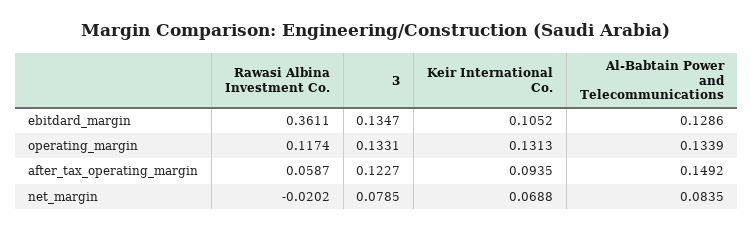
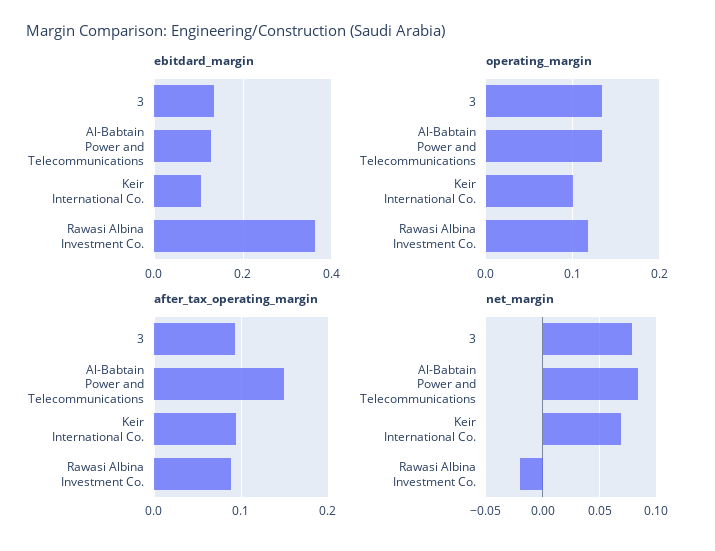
operating_margin, Keir International Co.: 0.1313 -> 0.1
after_tax_operating_margin, Rawasi Albina Investment Co.: 0.0587 -> 0.09
after_tax_operating_margin, 3: 0.1227 -> 0.09

